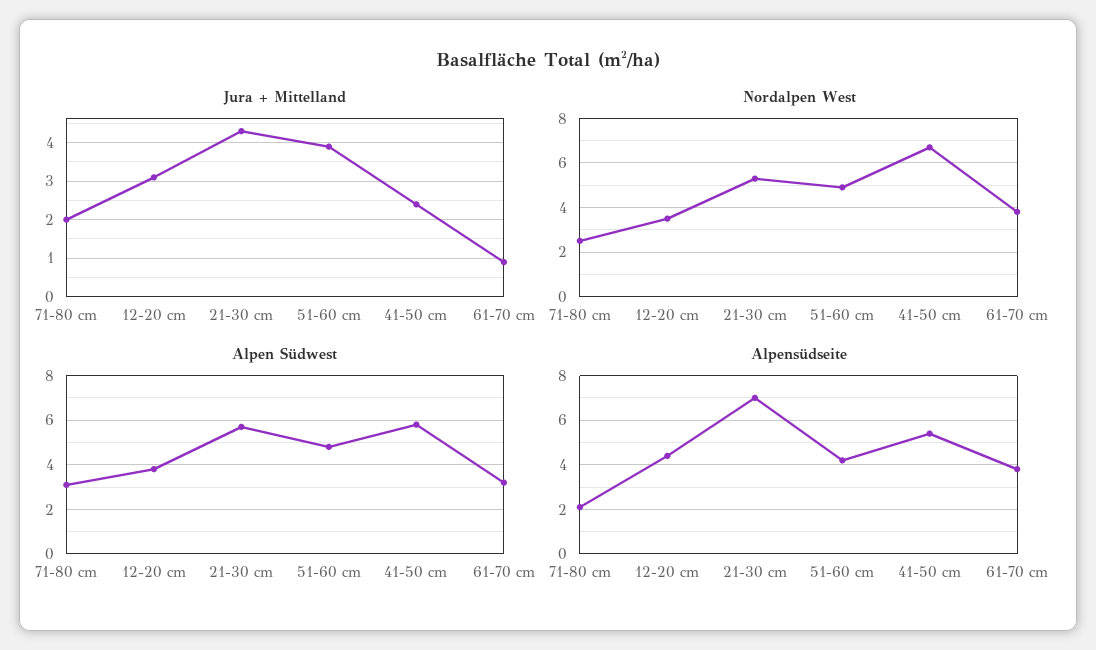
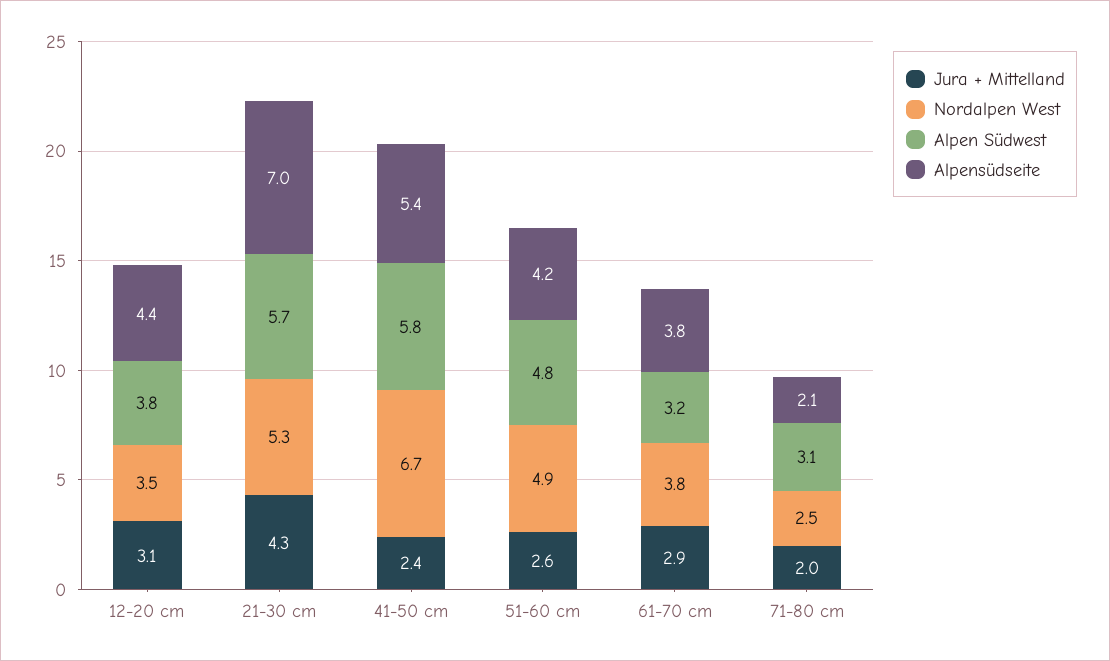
Jura + Mittelland, 51-60 cm: 4 -> 2.6
Jura + Mittelland, 61-70 cm: 1 -> 2.9

